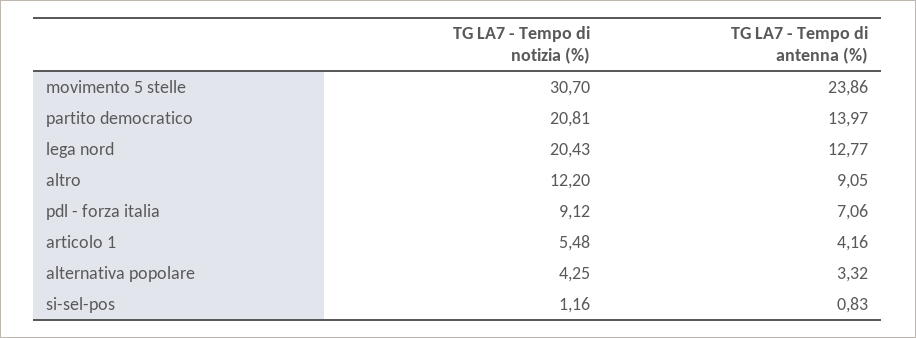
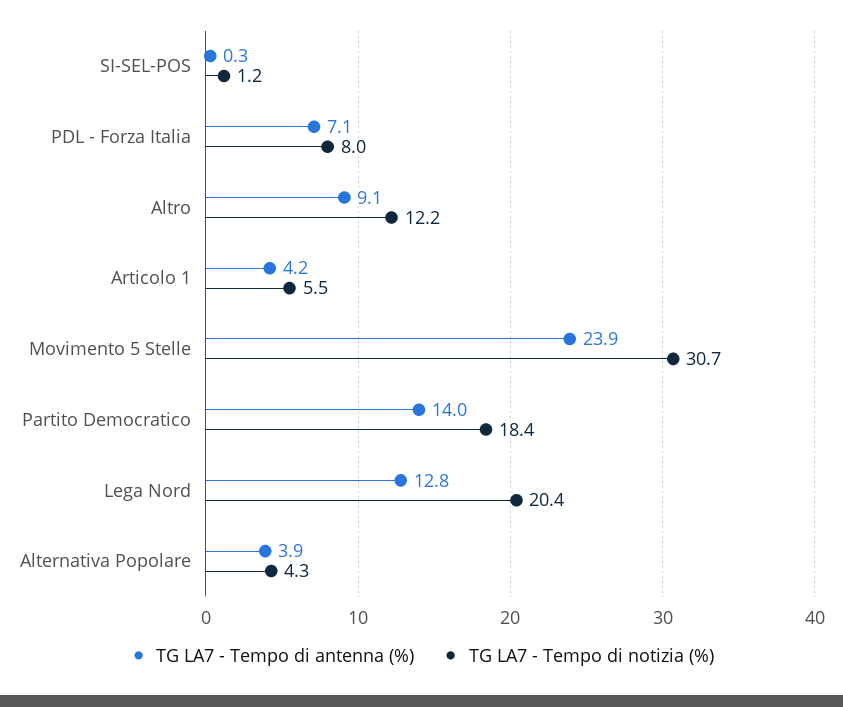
TG LA7 - Tempo di notizia (%), partito democratico: 20.81 -> 18.4
TG LA7 - Tempo di notizia (%), pdl - forza italia: 9.12 -> 8
TG LA7 - Tempo di antenna (%), alternativa popolare: 3.32 -> 3.9
TG LA7 - Tempo di antenna (%), si-sel-pos: 0.83 -> 0.3

